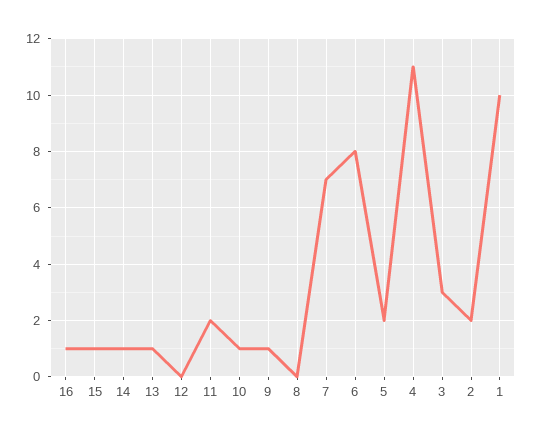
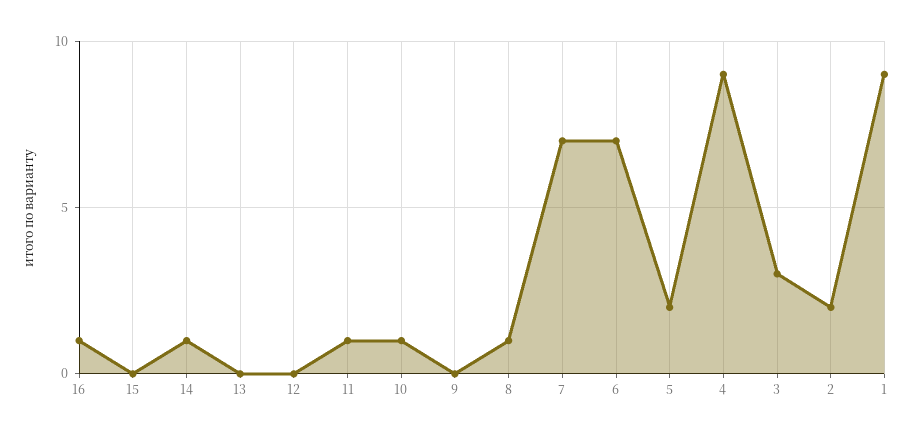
15: 1 -> 0
13: 1 -> 0
11: 2 -> 1
9: 1 -> 0
8: 0 -> 1
6: 8 -> 7
4: 11 -> 9
1: 10 -> 9

